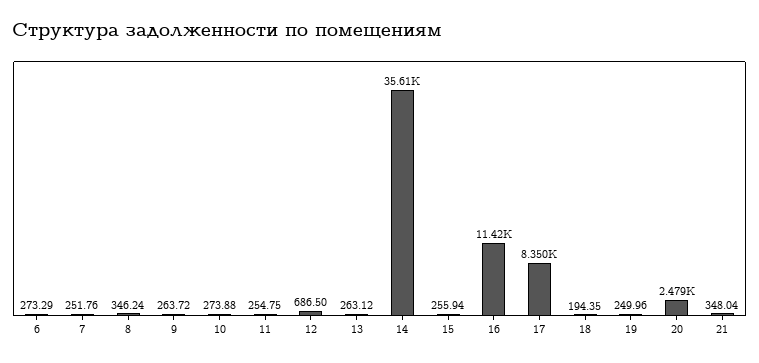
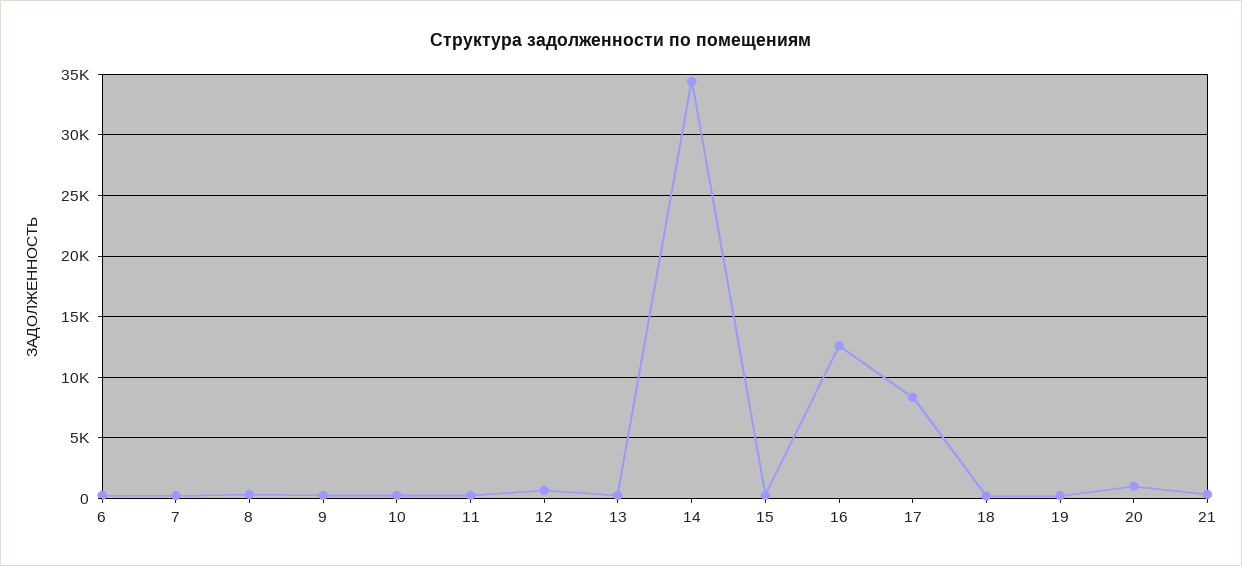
14: 35610 -> 34500
16: 11420 -> 12500
20: 2479 -> 1000

